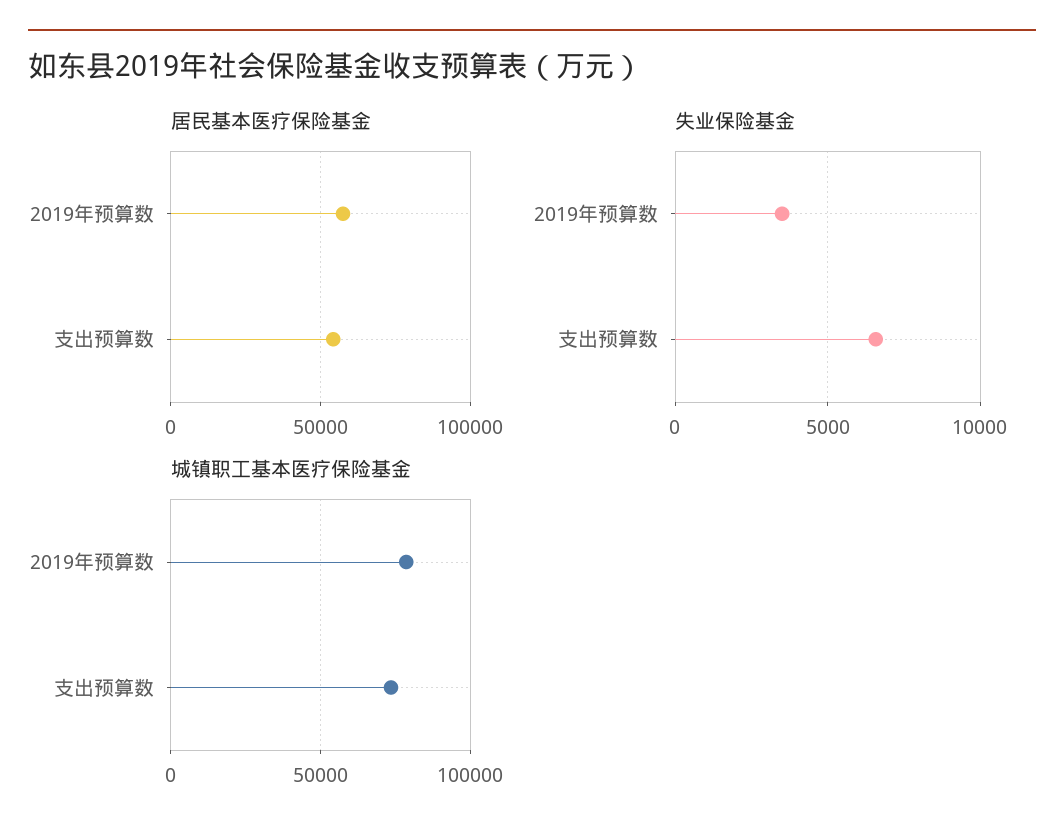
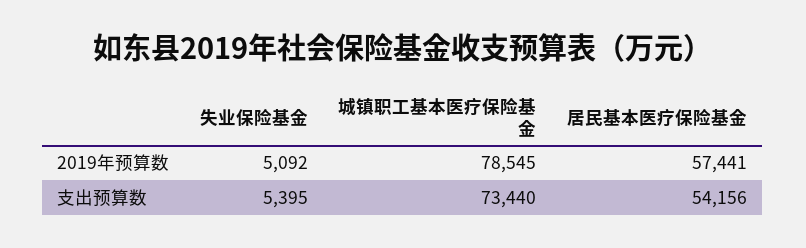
失业保险基金, 2019年预算数: 3500 -> 5092
失业保险基金, 支出预算数: 6500 -> 5395

